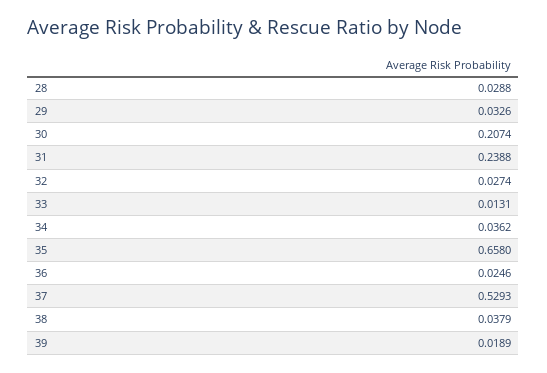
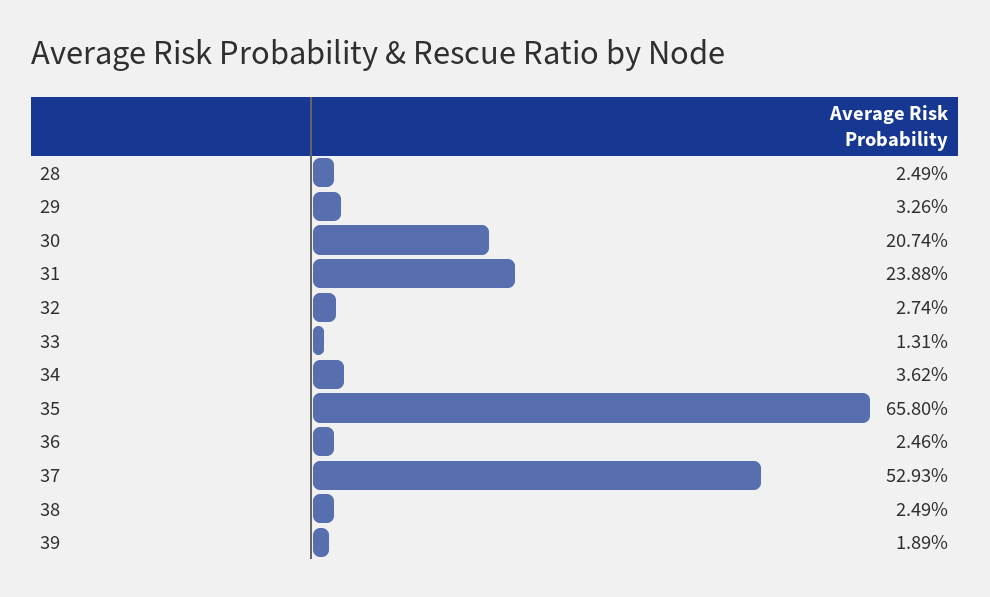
28: 0.0288 -> 0.0249
38: 0.0379 -> 0.0249

